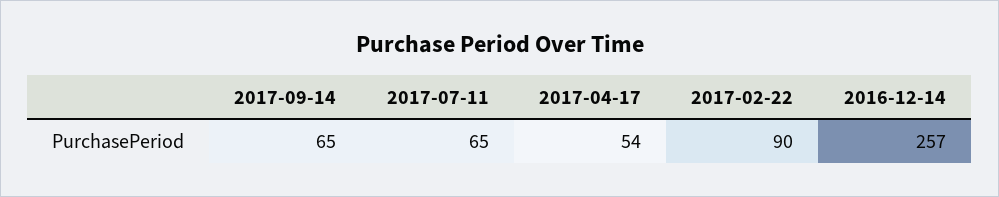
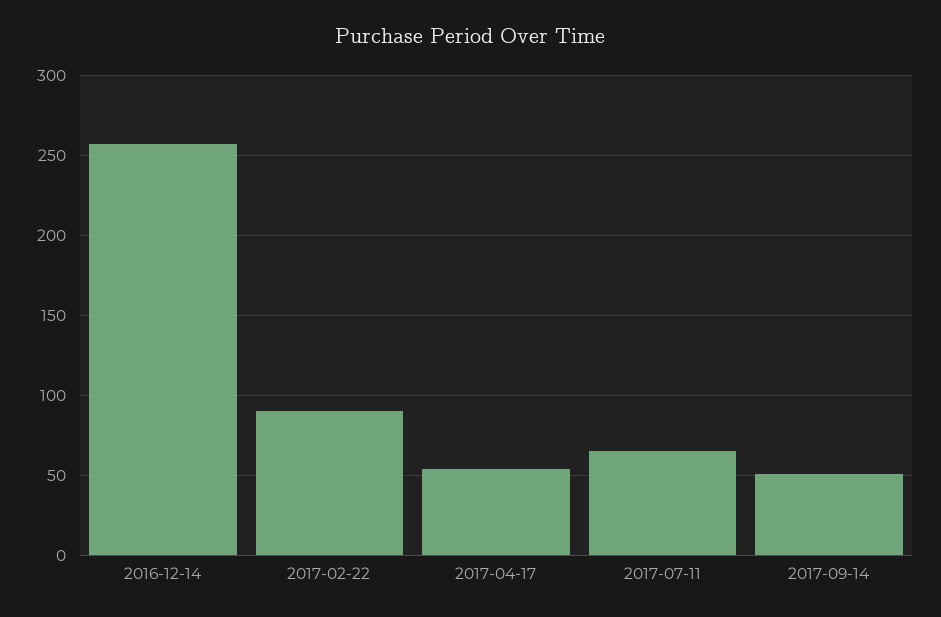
2017-09-14: 65 -> 50

